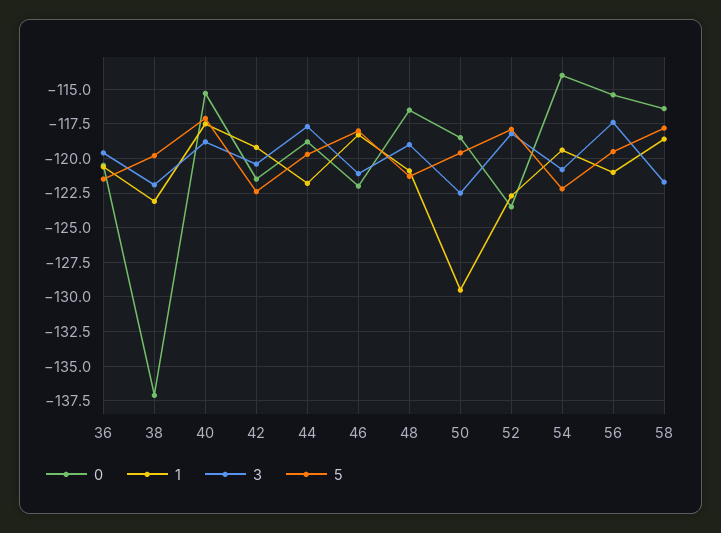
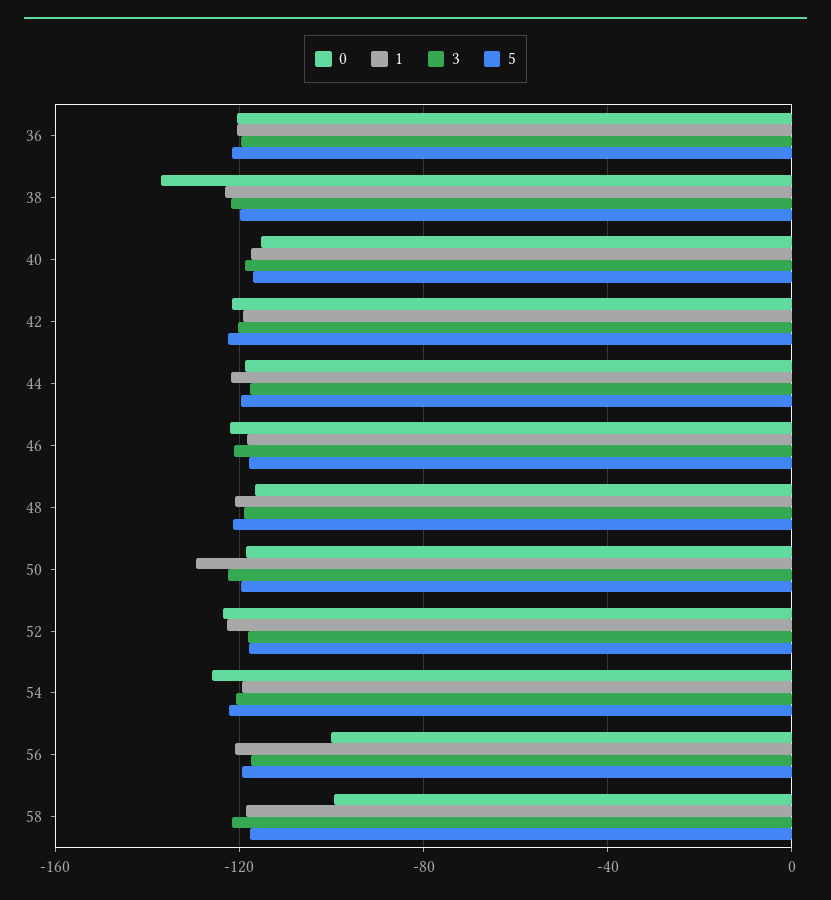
0, 54: -114 -> -125
0, 56: -115.5 -> -100
0, 58: -116.5 -> -100

